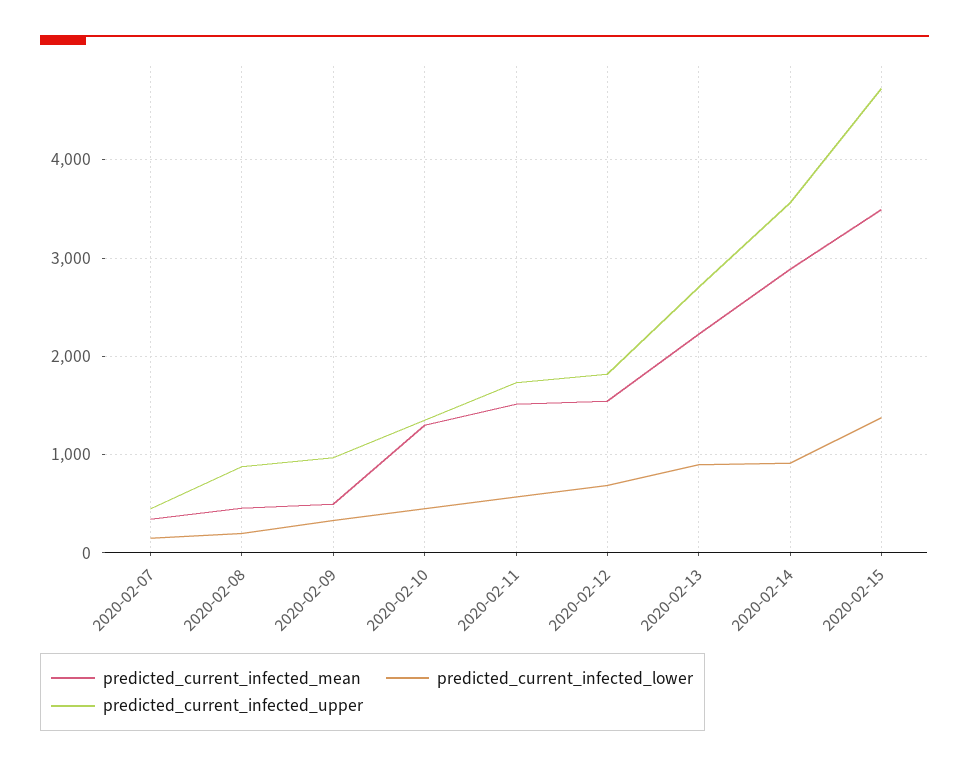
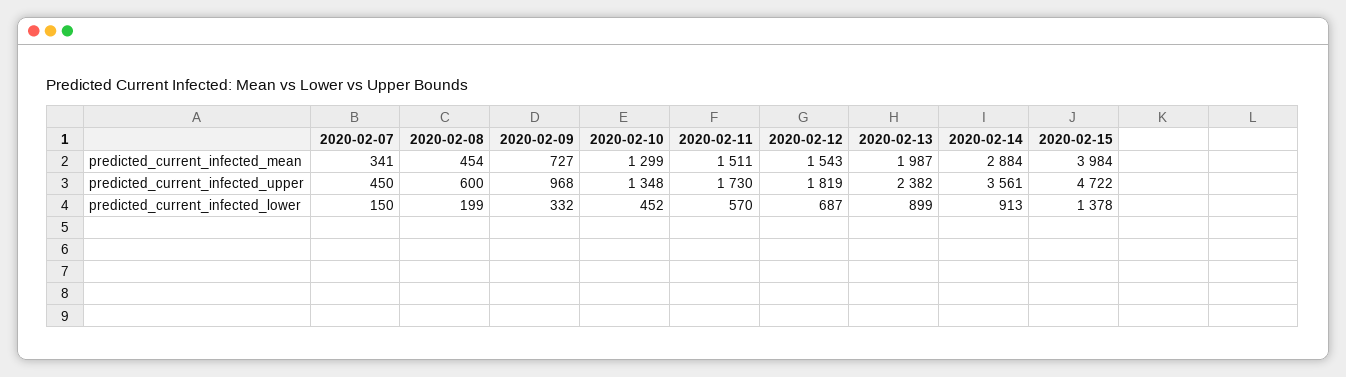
predicted_current_infected_upper, 2020-02-08: 900 -> 600
predicted_current_infected_mean, 2020-02-09: 500 -> 727
predicted_current_infected_mean, 2020-02-13: 2200 -> 1987
predicted_current_infected_upper, 2020-02-13: 2700 -> 2382
predicted_current_infected_mean, 2020-02-15: 3500 -> 3984

